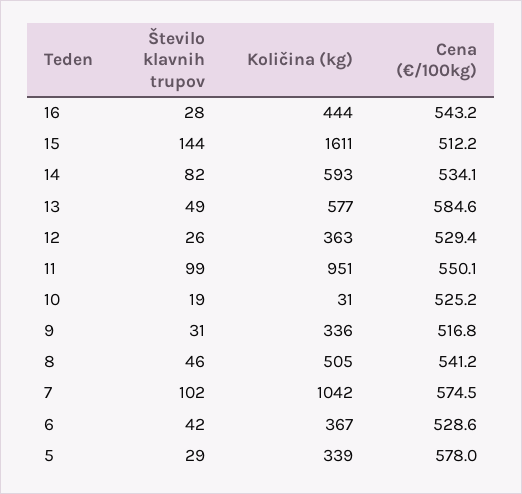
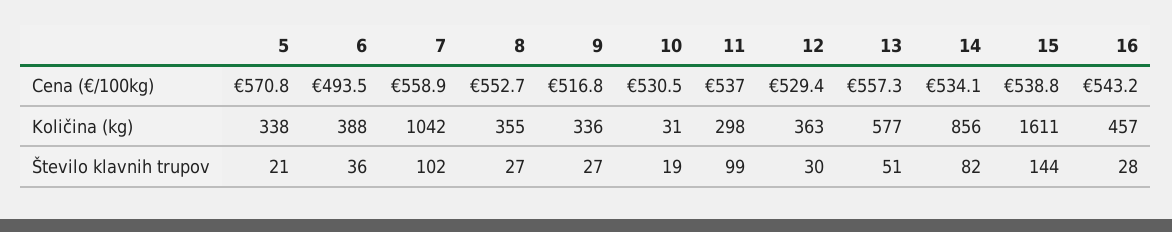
Količina (kg), 16: 444 -> 457
Cena (€/100kg), 15: 512.2 -> 538.8
Količina (kg), 14: 593 -> 856
Število klavnih trupov, 13: 49 -> 51
Cena (€/100kg), 13: 584.6 -> 557.3
Število klavnih trupov, 12: 26 -> 30
Količina (kg), 11: 951 -> 298
Cena (€/100kg), 11: 550.1 -> 537
Cena (€/100kg), 10: 525.2 -> 530.5
Število klavnih trupov, 9: 31 -> 27
Število klavnih trupov, 8: 46 -> 27
Količina (kg), 8: 505 -> 355
Cena (€/100kg), 8: 541.2 -> 552.7
Cena (€/100kg), 7: 574.5 -> 558.9
Število klavnih trupov, 6: 42 -> 36
Količina (kg), 6: 367 -> 388
Cena (€/100kg), 6: 528.6 -> 493.5
Število klavnih trupov, 5: 29 -> 21
Količina (kg), 5: 339 -> 338
Cena (€/100kg), 5: 578 -> 570.8

